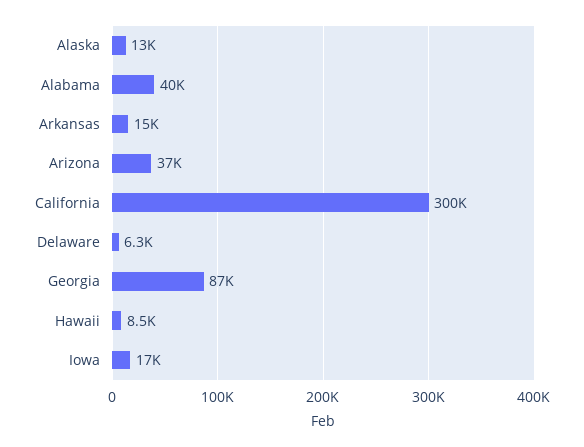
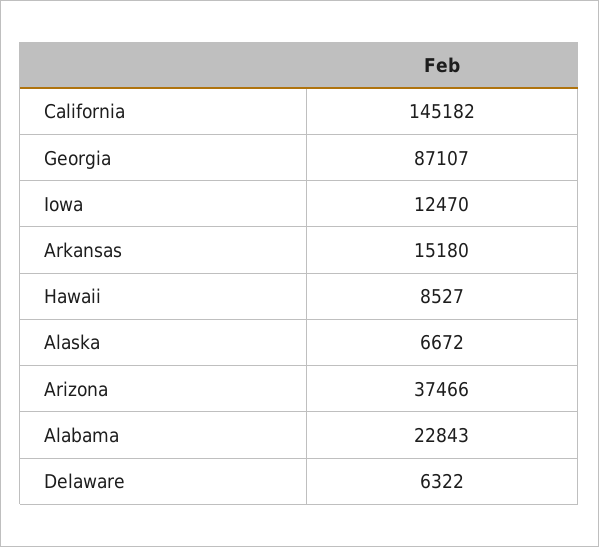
Alaska: 13000 -> 6672
Alabama: 40000 -> 22843
California: 300000 -> 145182
Iowa: 17000 -> 12470

